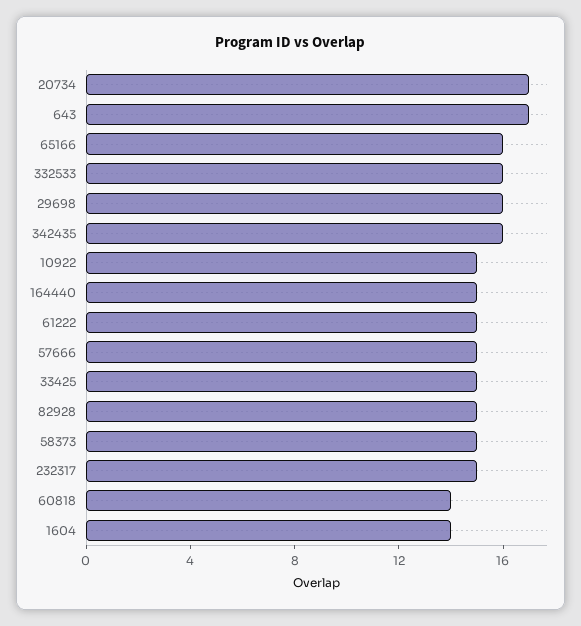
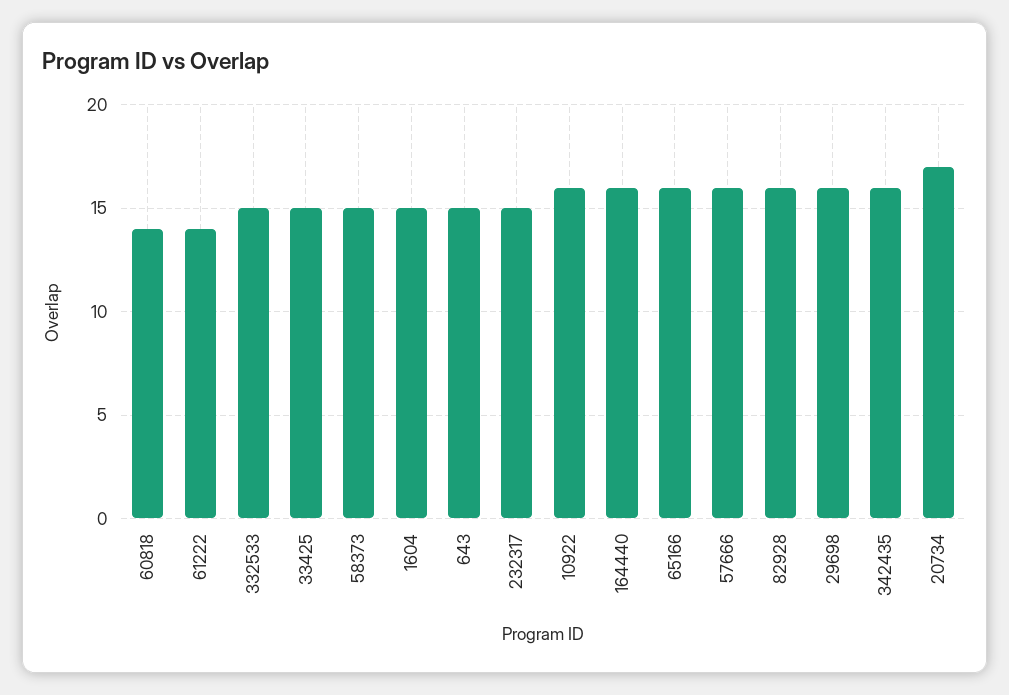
643: 17 -> 15
332533: 16 -> 15
10922: 15 -> 16
164440: 15 -> 16
61222: 15 -> 14
57666: 15 -> 16
82928: 15 -> 16
1604: 14 -> 15

